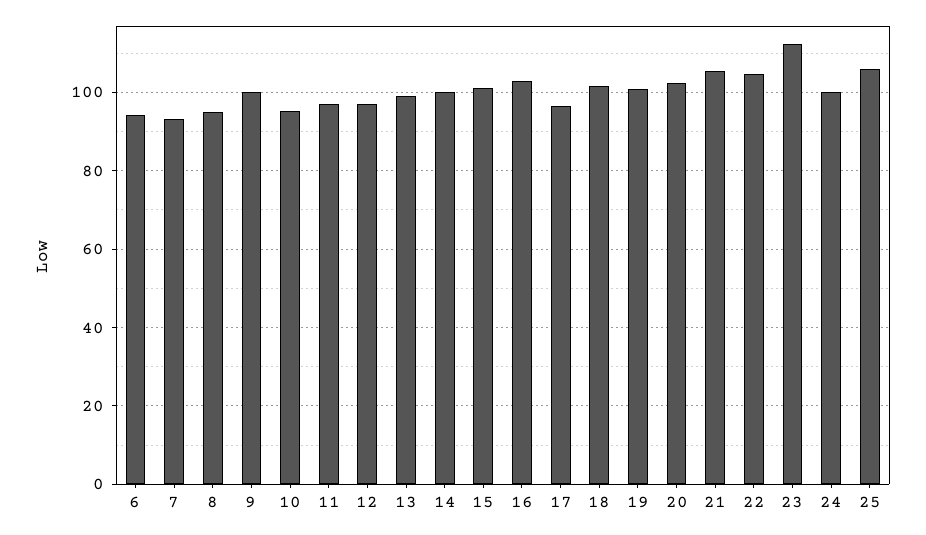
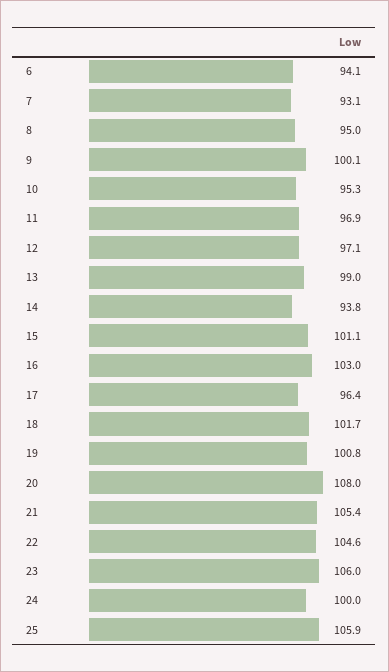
14: 100 -> 93.8
20: 102 -> 108
23: 112 -> 106

